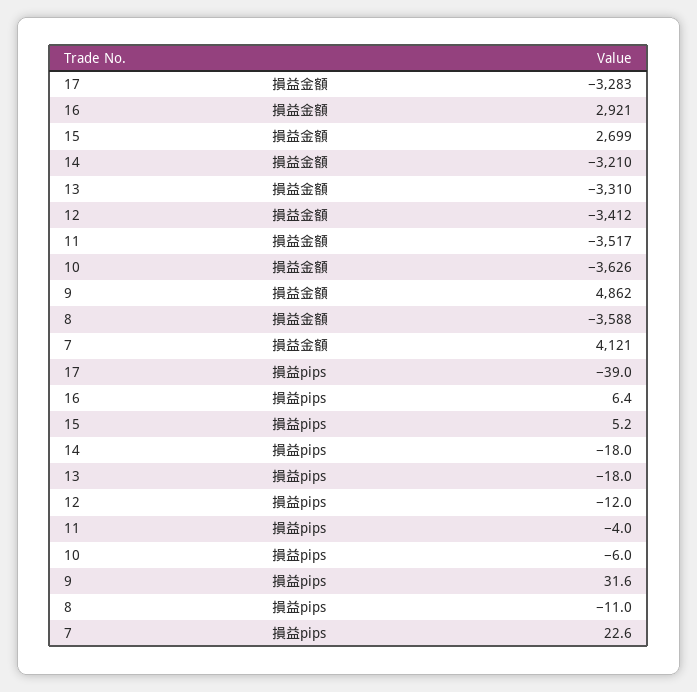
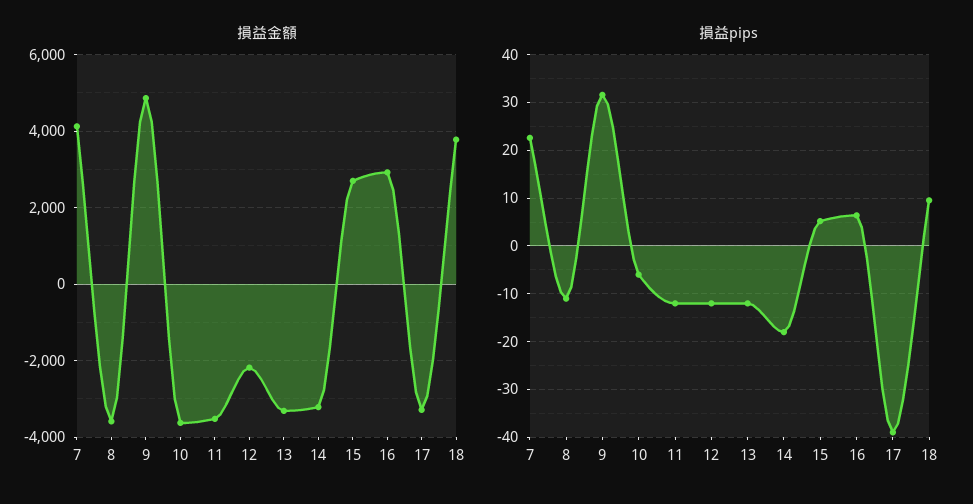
損益金額, 12: -3412 -> -2200
損益pips, 13: -18 -> -12
損益pips, 11: -4 -> -12
損益金額, 18: none -> 3800
損益pips, 18: none -> 10

